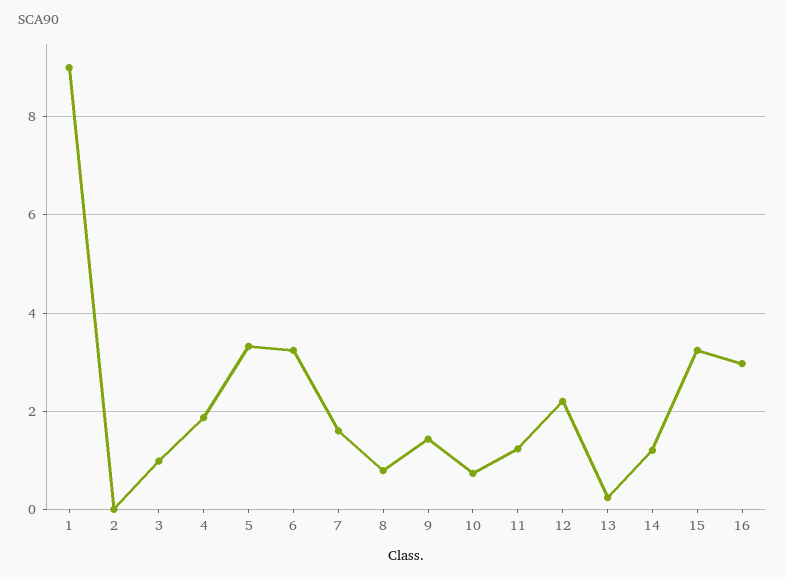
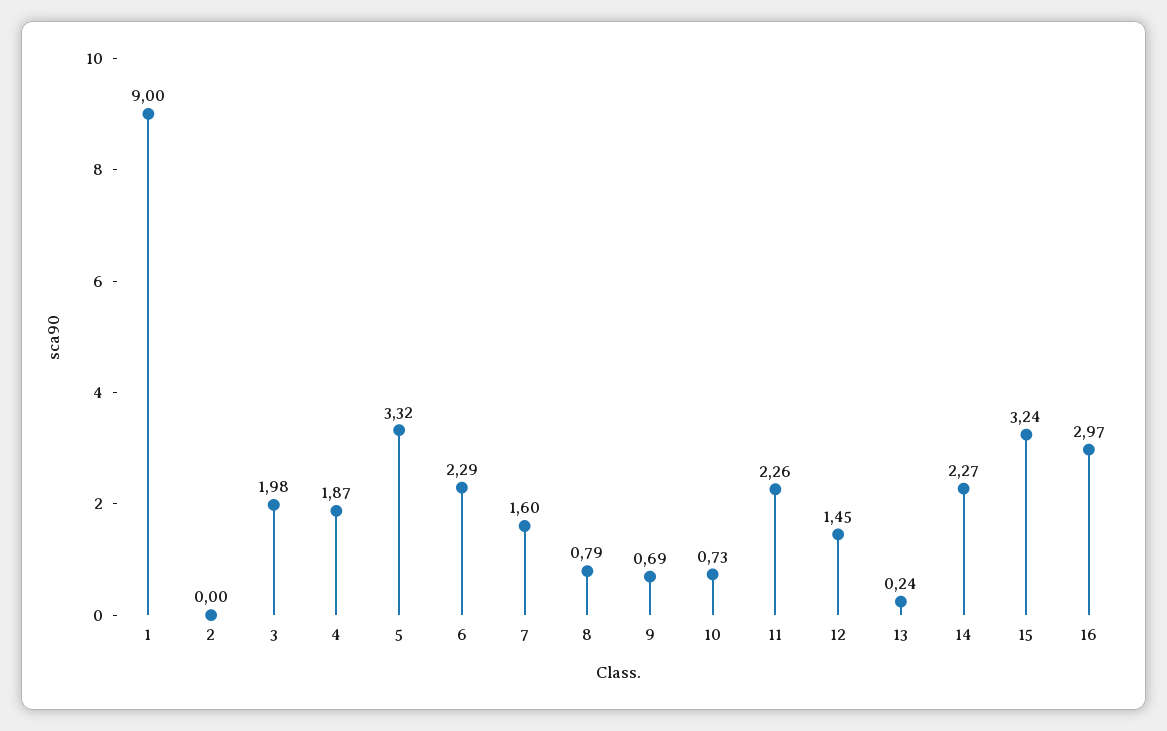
3: 1 -> 1.98
6: 3.2 -> 2.29
9: 1.4 -> 0.69
11: 1.2 -> 2.26
12: 2.2 -> 1.45
14: 1.2 -> 2.27

